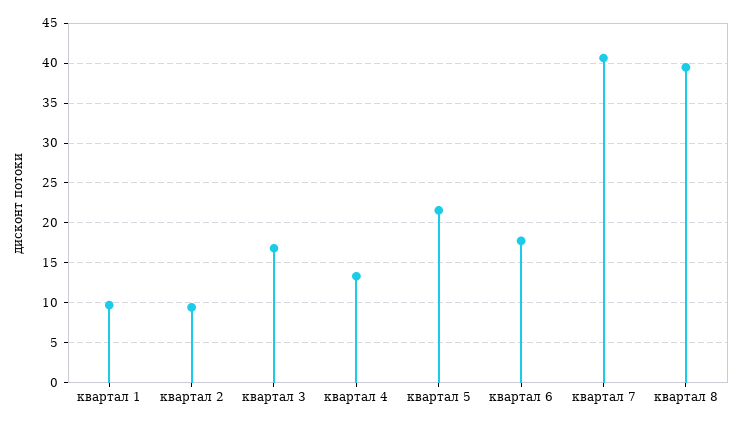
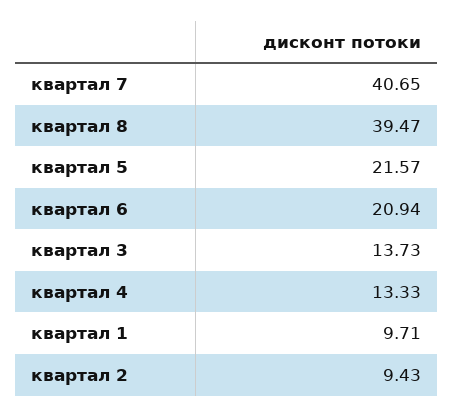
квартал 3: 17 -> 13.73
квартал 6: 18 -> 20.94

